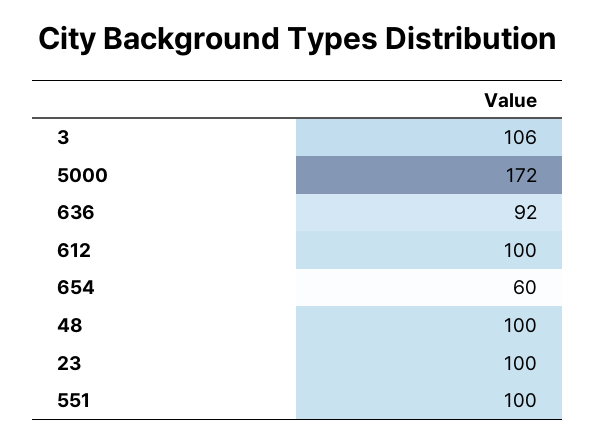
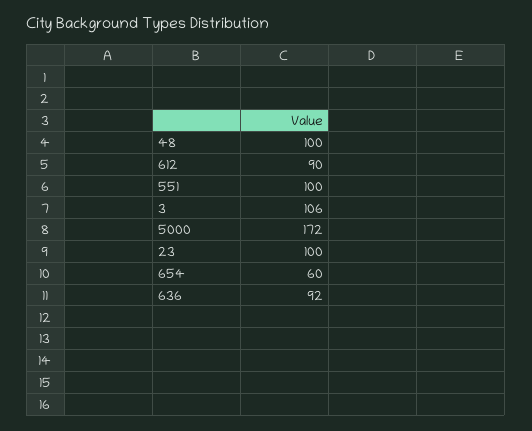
612: 100 -> 90

